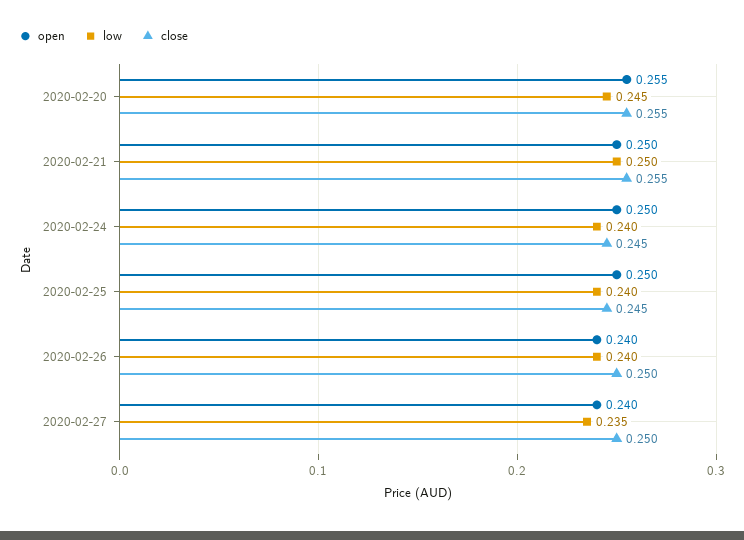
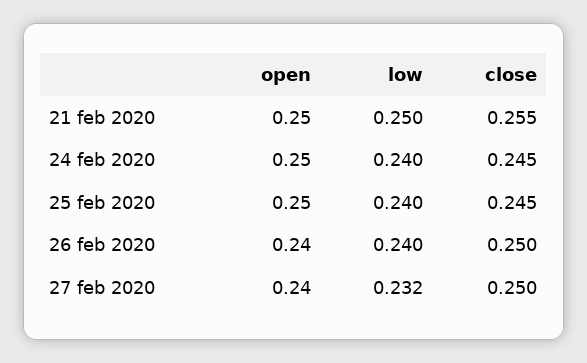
open, 2020-02-20: 0.255 -> none
low, 2020-02-20: 0.245 -> none
close, 2020-02-20: 0.255 -> none
low, 2020-02-27: 0.235 -> 0.232

